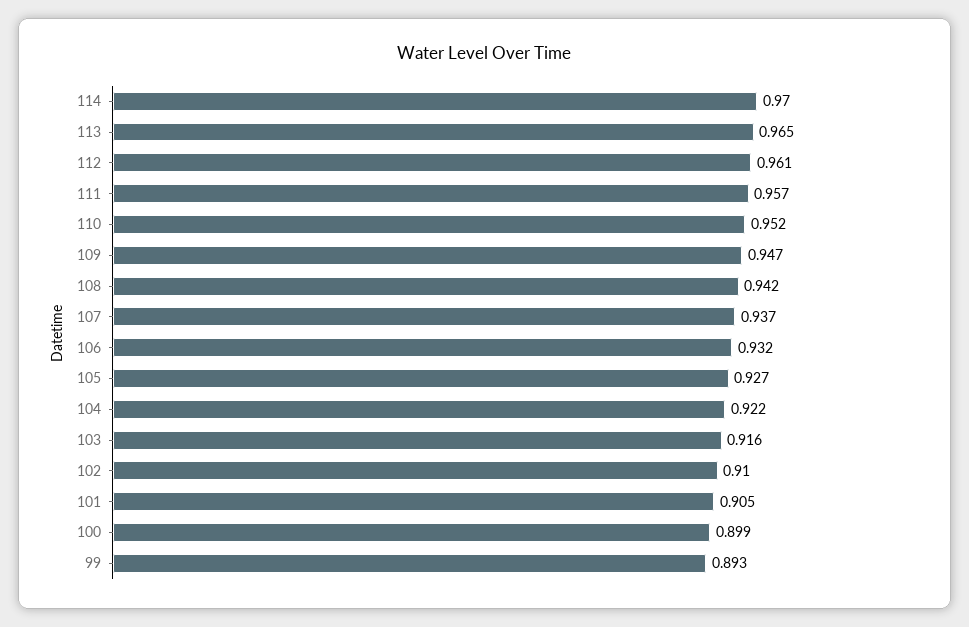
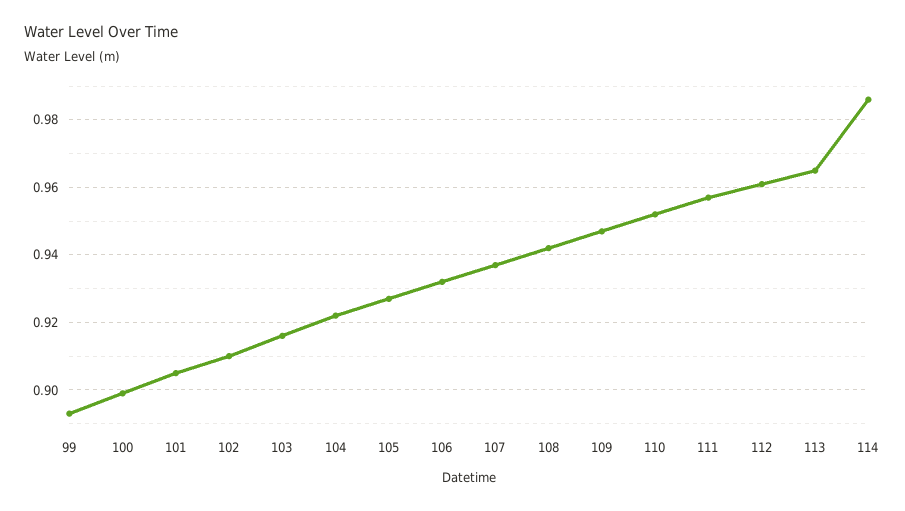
114: 0.97 -> 0.985

